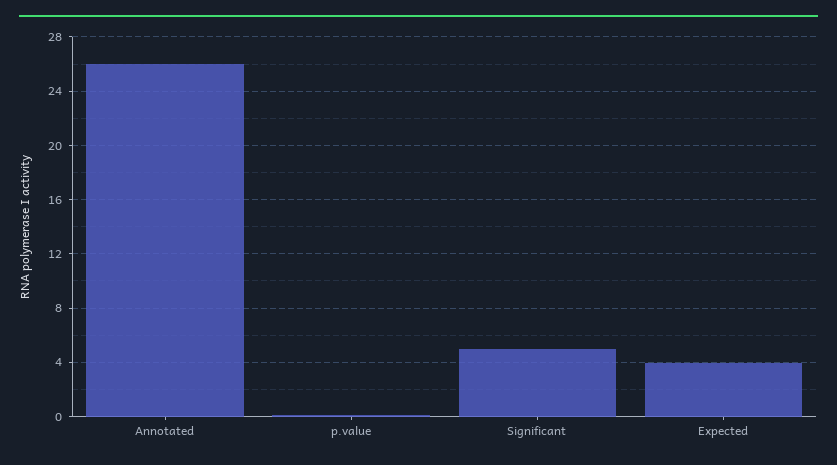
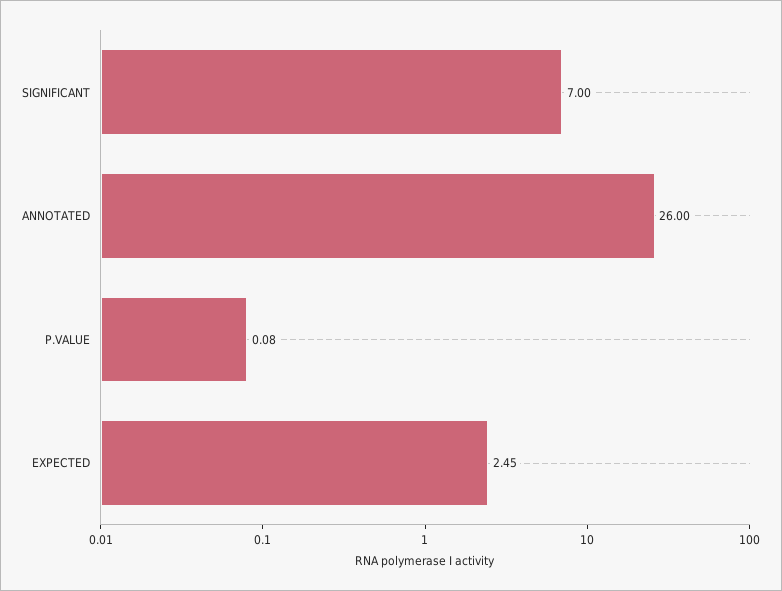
Significant: 5 -> 7
Expected: 4 -> 2.45

